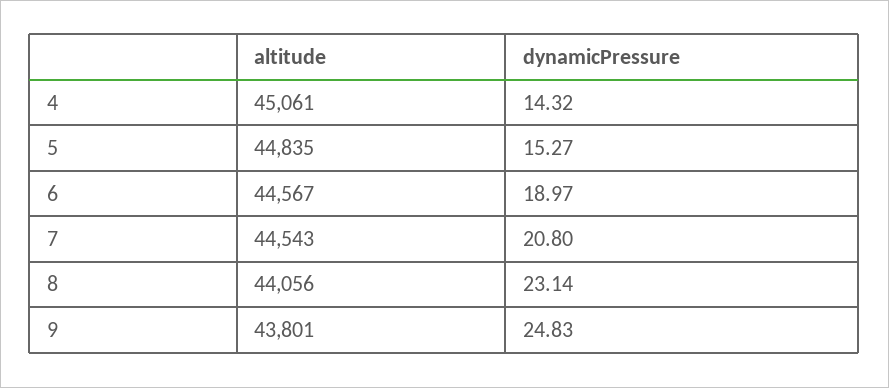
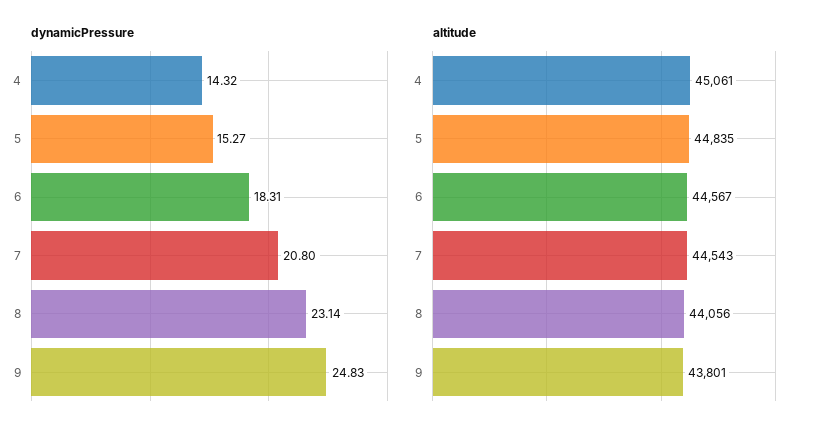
dynamicPressure, 6: 18.97 -> 18.31

